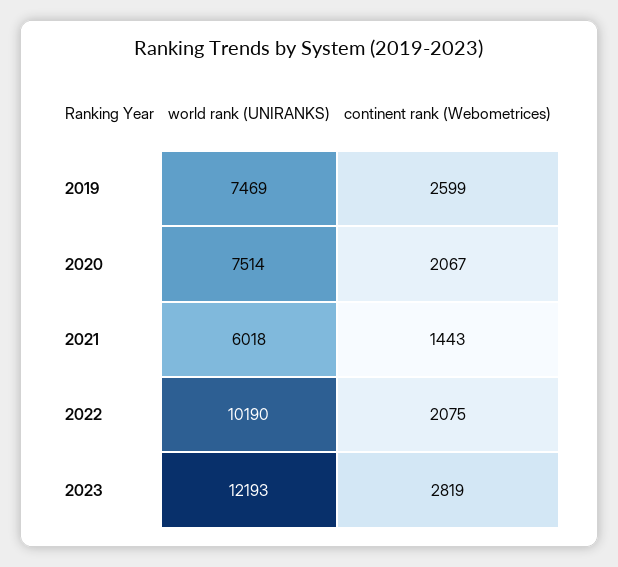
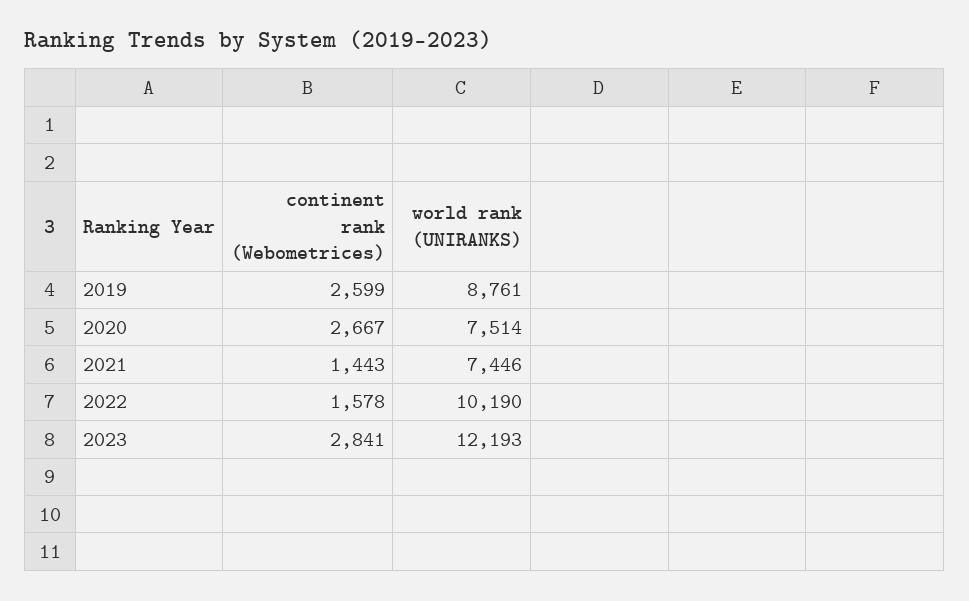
world rank (UNIRANKS), 2019: 7469 -> 8761
continent rank (Webometrices), 2020: 2067 -> 2667
world rank (UNIRANKS), 2021: 6018 -> 7446
continent rank (Webometrices), 2022: 2075 -> 1578
continent rank (Webometrices), 2023: 2819 -> 2841

